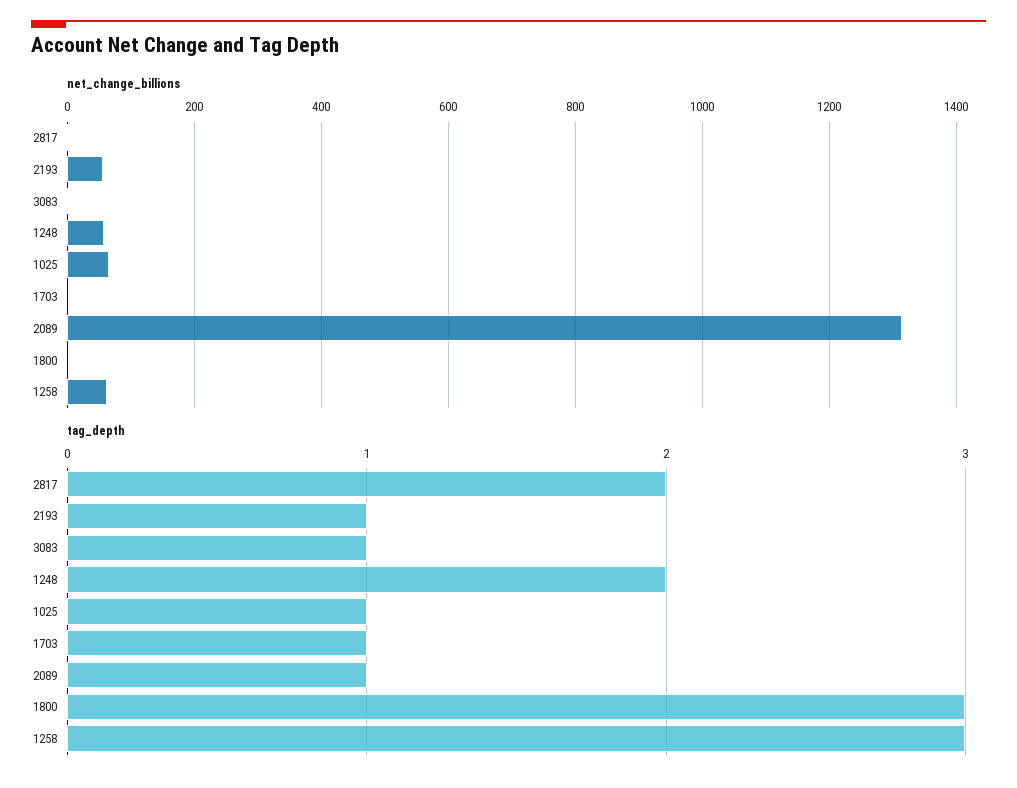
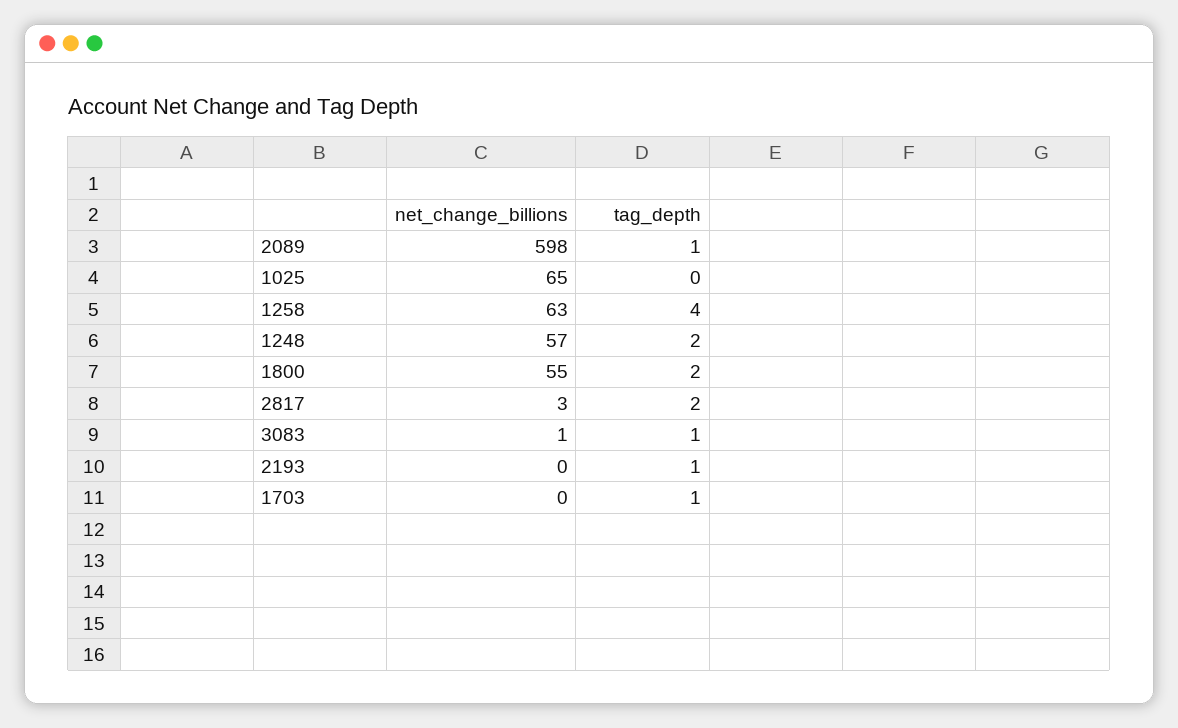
net_change_billions, 2193: 60 -> 0
net_change_billions, 2089: 1320 -> 598
net_change_billions, 1800: 0 -> 55
tag_depth, 1025: 1 -> 0
tag_depth, 1800: 3 -> 2
tag_depth, 1258: 3 -> 4

